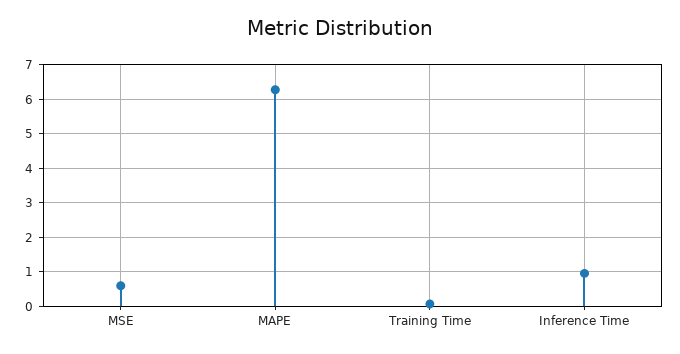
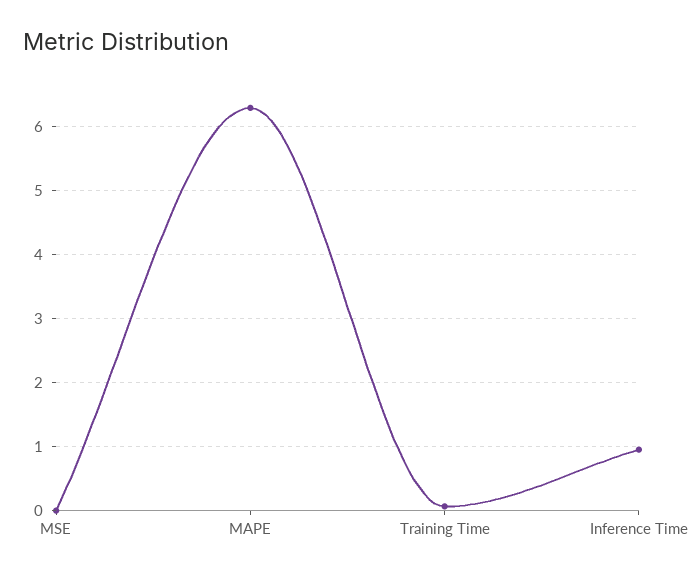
MSE: 0.6 -> 0

